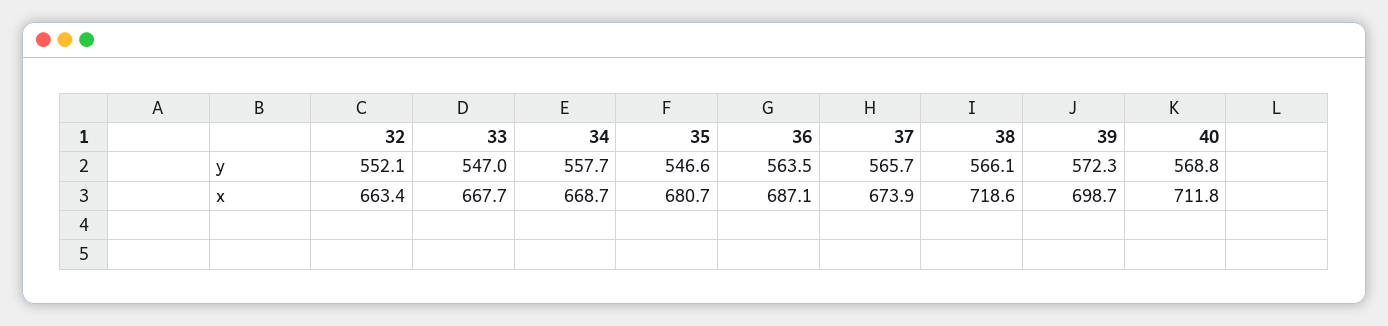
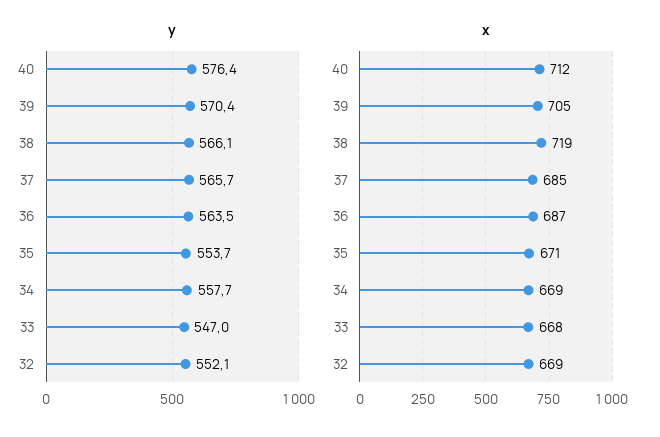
y, 35: 546.6 -> 553.7
y, 39: 572.3 -> 570.4
y, 40: 568.8 -> 576.4
x, 32: 663.4 -> 669
x, 35: 680.7 -> 671
x, 37: 673.9 -> 685
x, 39: 698.7 -> 705

